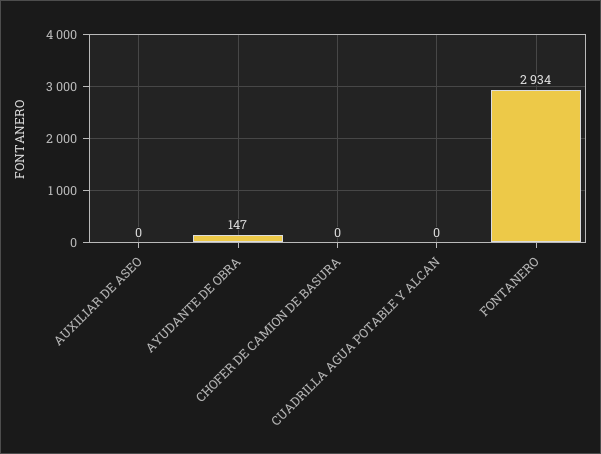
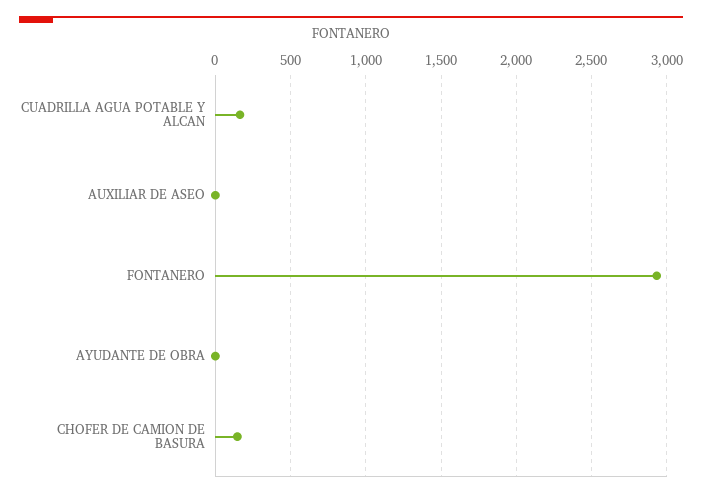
AYUDANTE DE OBRA: 147 -> 0
CHOFER DE CAMION DE BASURA: 0 -> 150
CUADRILLA AGUA POTABLE Y ALCAN: 0 -> 150

